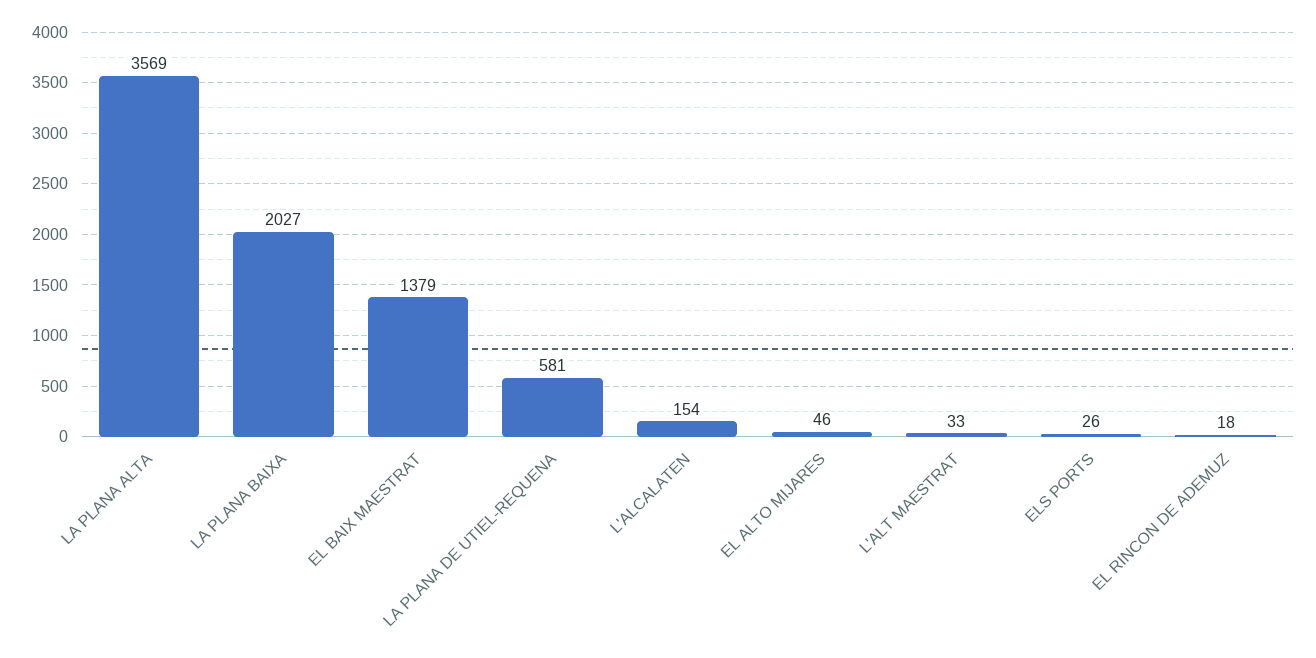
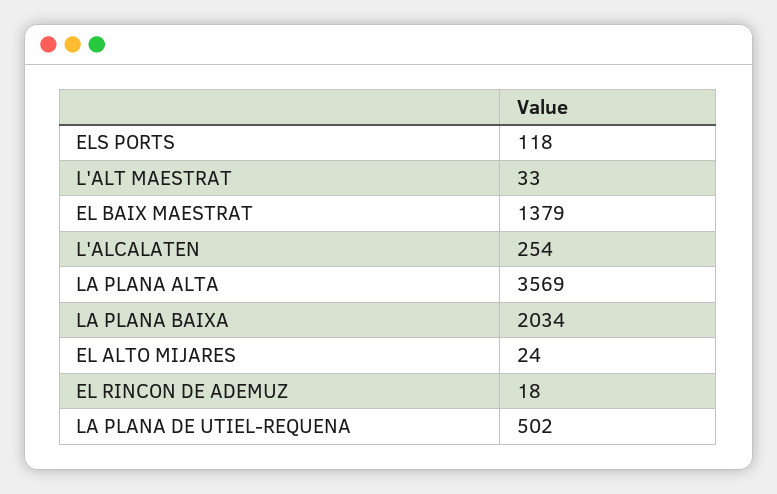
LA PLANA BAIXA: 2027 -> 2034
LA PLANA DE UTIEL-REQUENA: 581 -> 502
L'ALCALATEN: 154 -> 254
EL ALTO MIJARES: 46 -> 24
ELS PORTS: 26 -> 118

